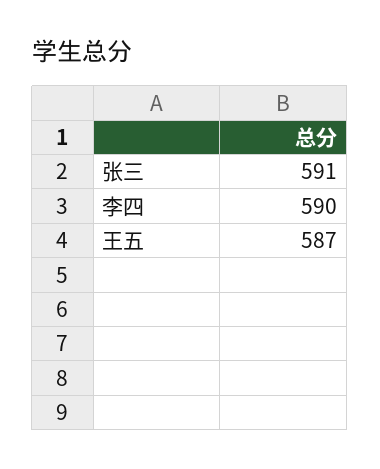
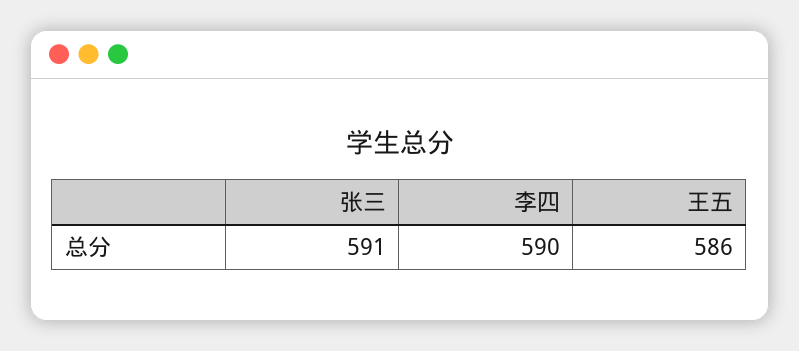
王五: 587 -> 586

